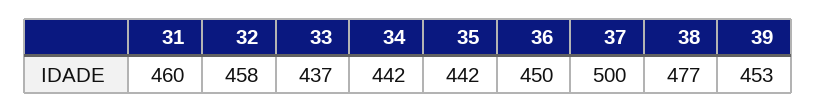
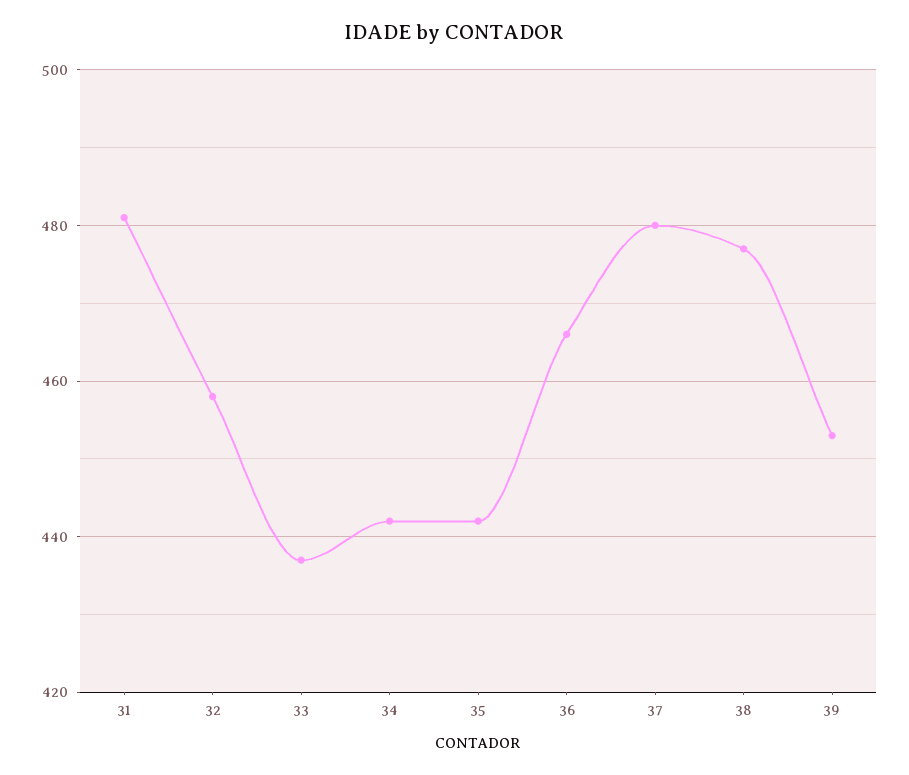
31: 460 -> 480
36: 450 -> 465
37: 500 -> 480

